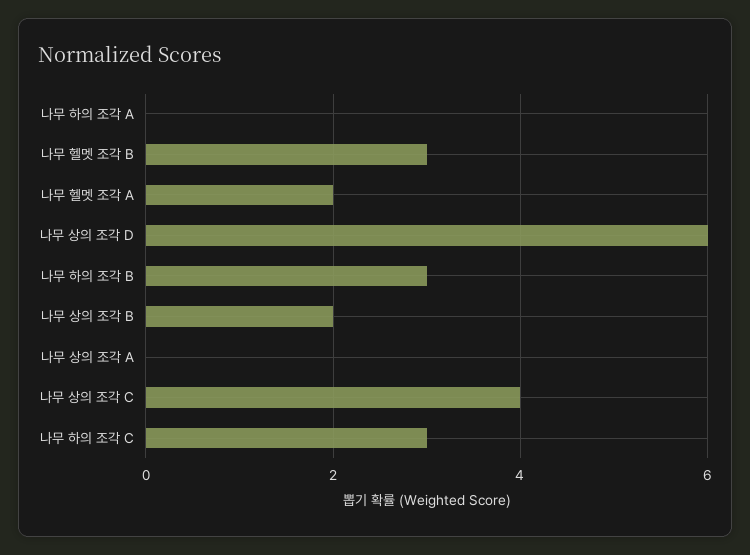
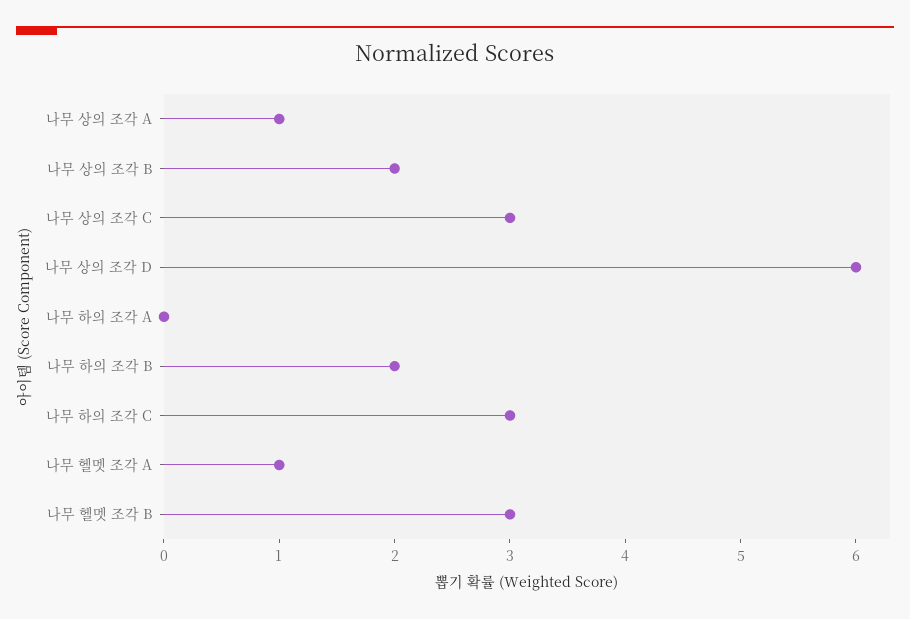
나무 헬멧 조각 A: 2 -> 1
나무 하의 조각 B: 3 -> 2
나무 상의 조각 A: 0 -> 1
나무 상의 조각 C: 4 -> 3

